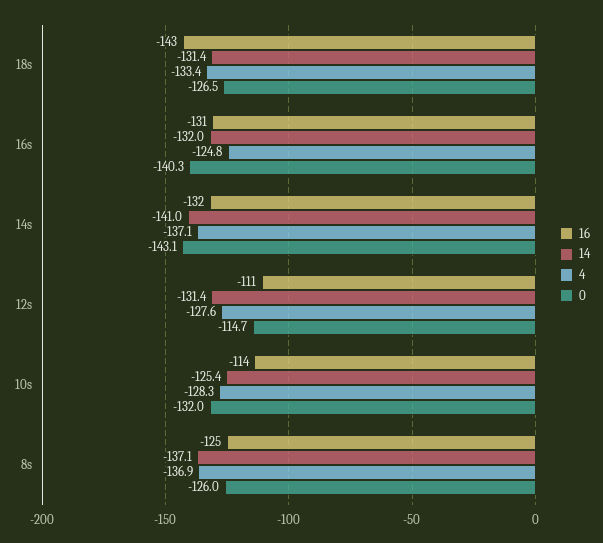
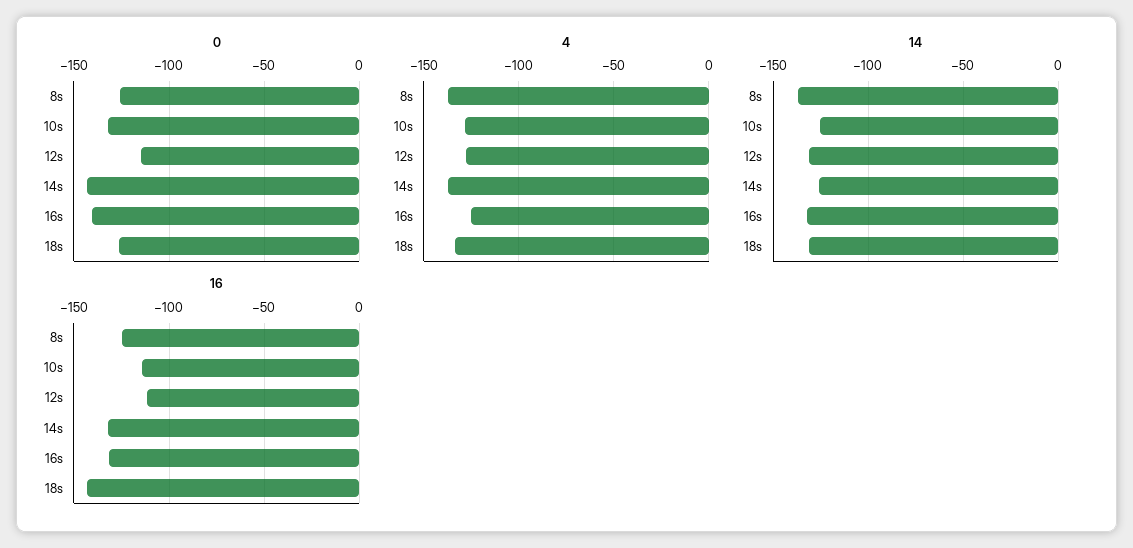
14, 14s: -141 -> -125

